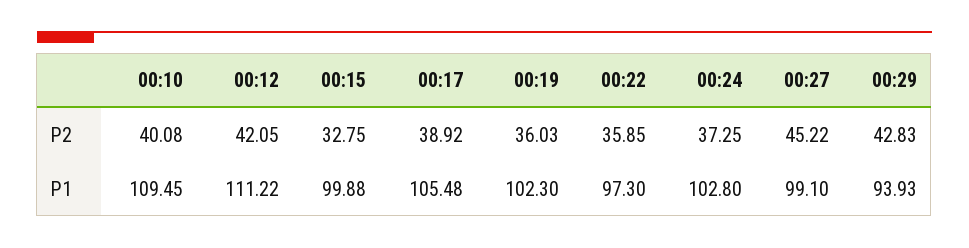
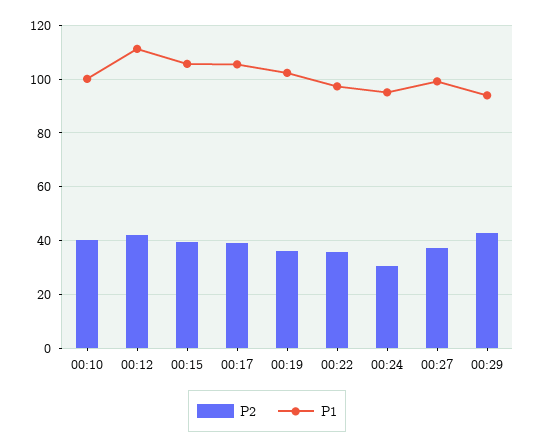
P2, 00:15: 32.75 -> 40
P2, 00:24: 37.25 -> 30
P2, 00:27: 45.22 -> 37.5
P1, 00:10: 109.45 -> 100
P1, 00:15: 99.88 -> 105
P1, 00:24: 102.8 -> 95

